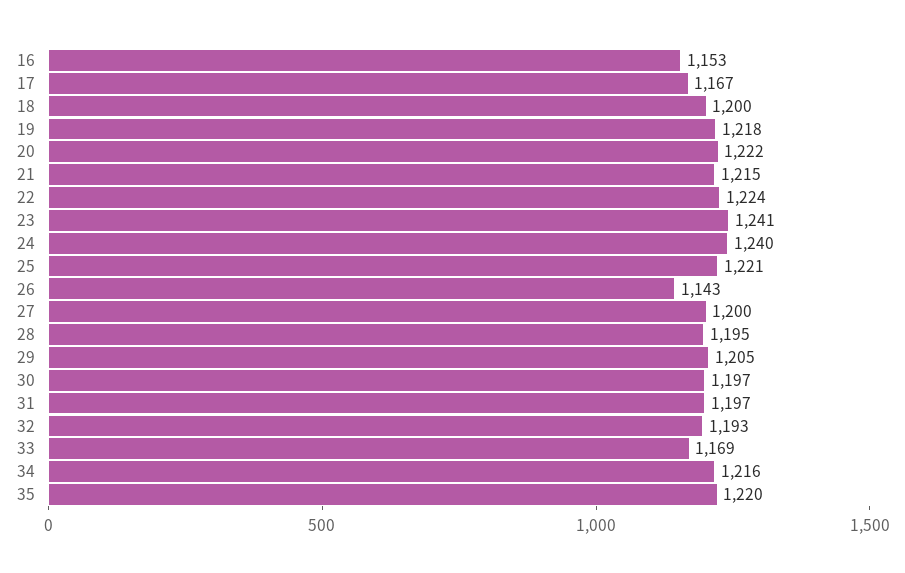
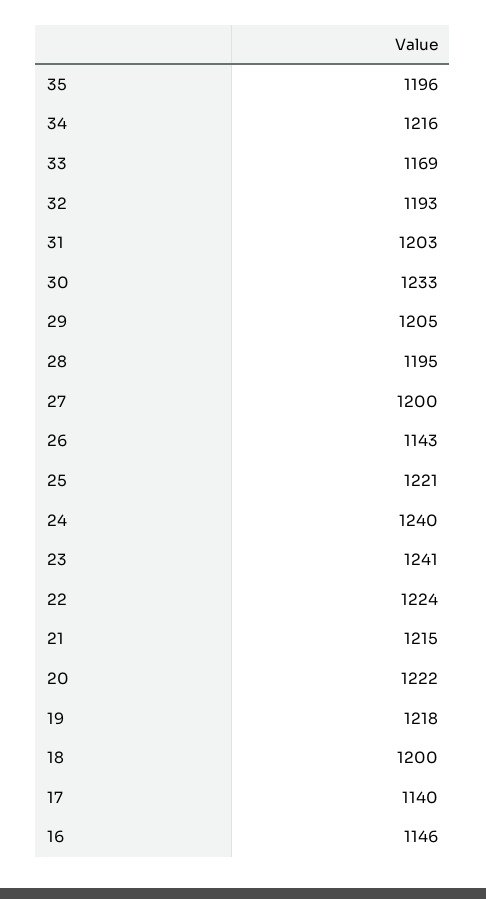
16: 1153 -> 1146
17: 1167 -> 1140
30: 1197 -> 1233
31: 1197 -> 1203
35: 1220 -> 1196

